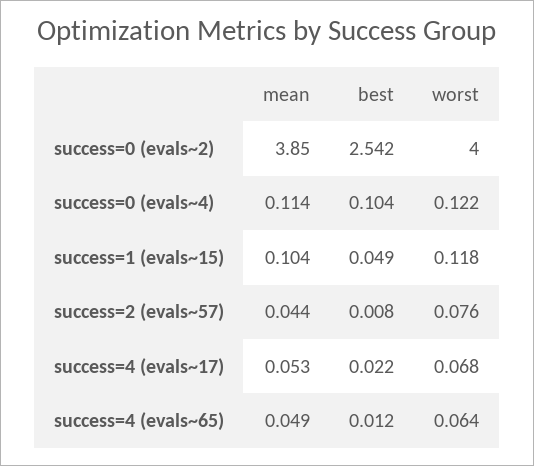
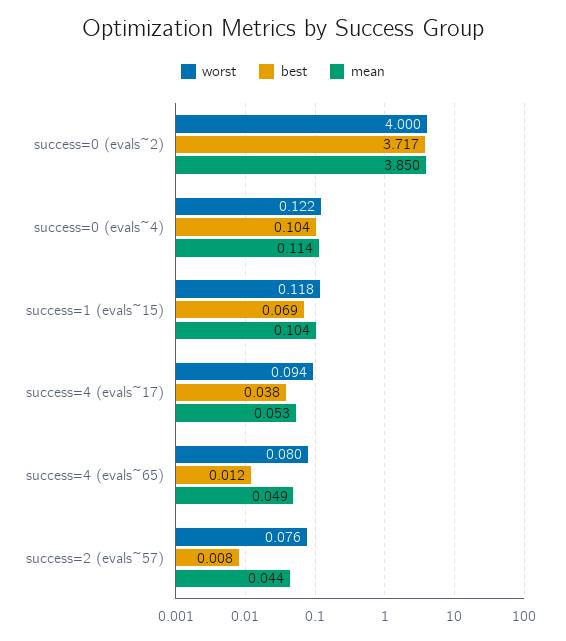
best, success=0 (evals~2): 2.542 -> 3.717
best, success=1 (evals~15): 0.049 -> 0.069
best, success=4 (evals~17): 0.022 -> 0.038
worst, success=4 (evals~17): 0.068 -> 0.094
worst, success=4 (evals~65): 0.064 -> 0.08

